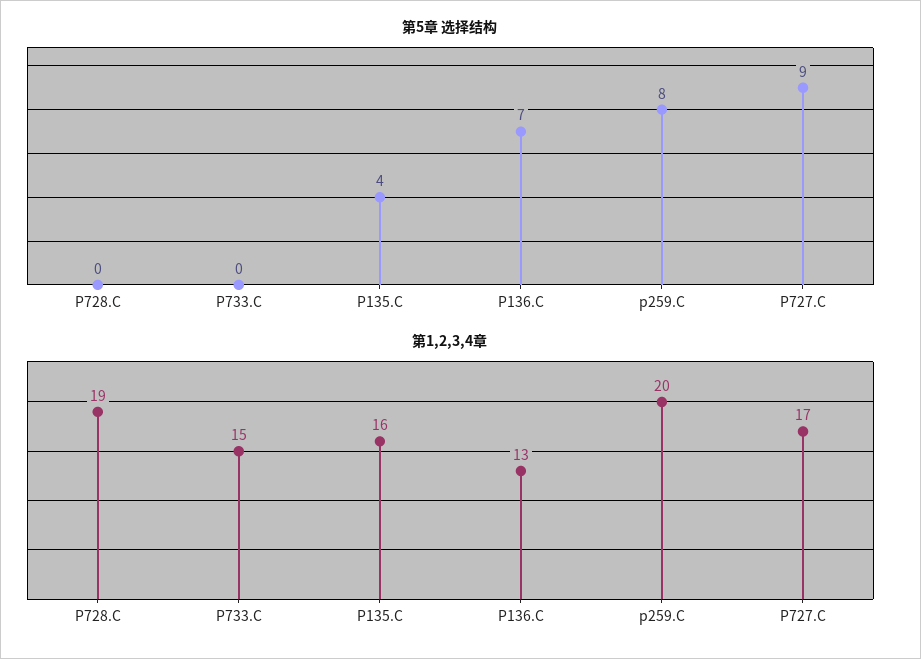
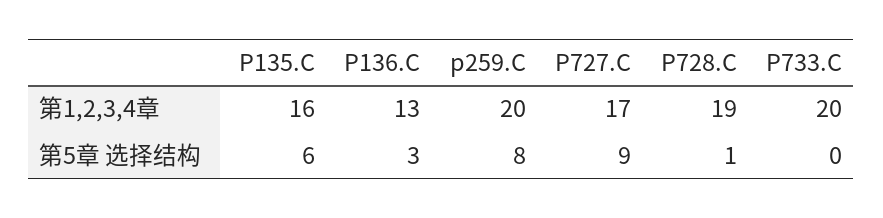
第5章 选择结构, P728.C: 0 -> 1
第5章 选择结构, P135.C: 4 -> 6
第5章 选择结构, P136.C: 7 -> 3
第1,2,3,4章, P733.C: 15 -> 20

